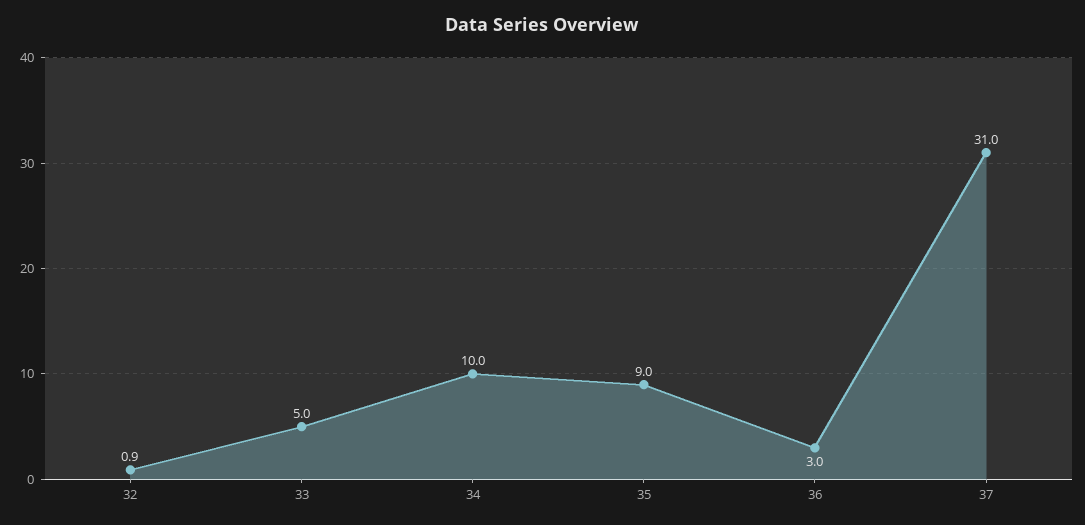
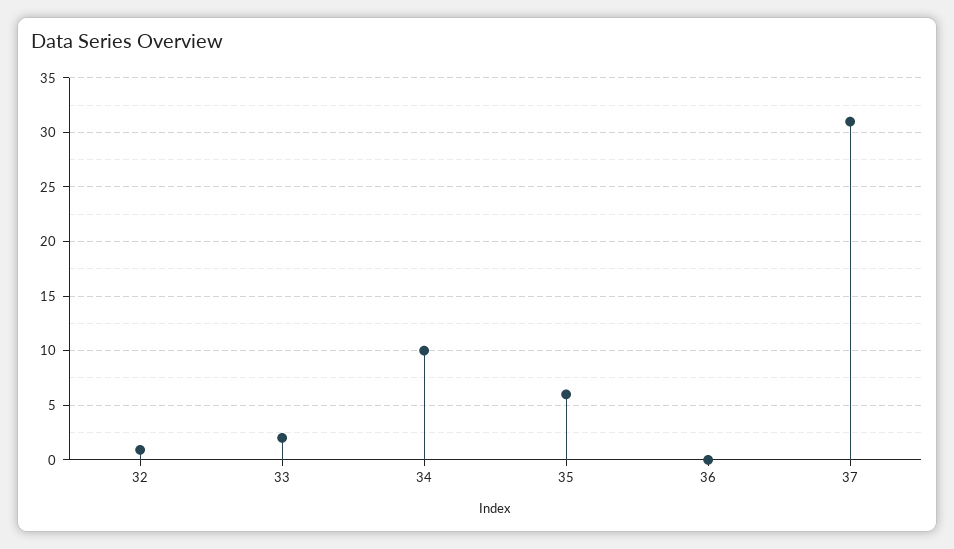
33: 5 -> 2
35: 9 -> 6
36: 3 -> 0

